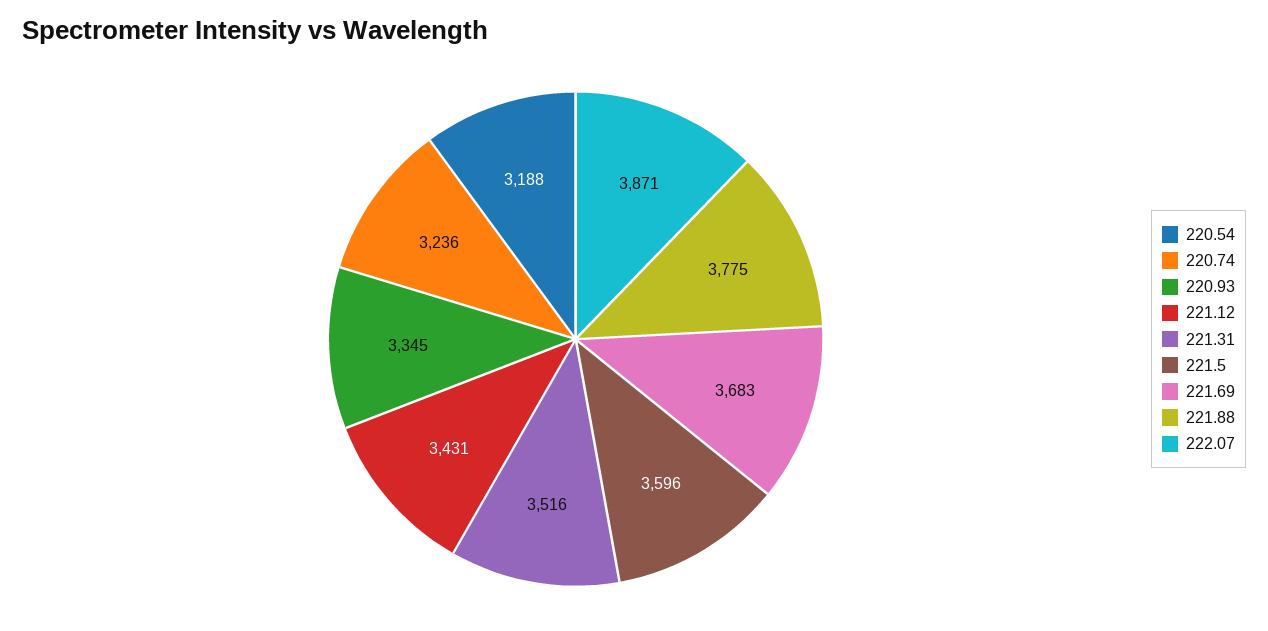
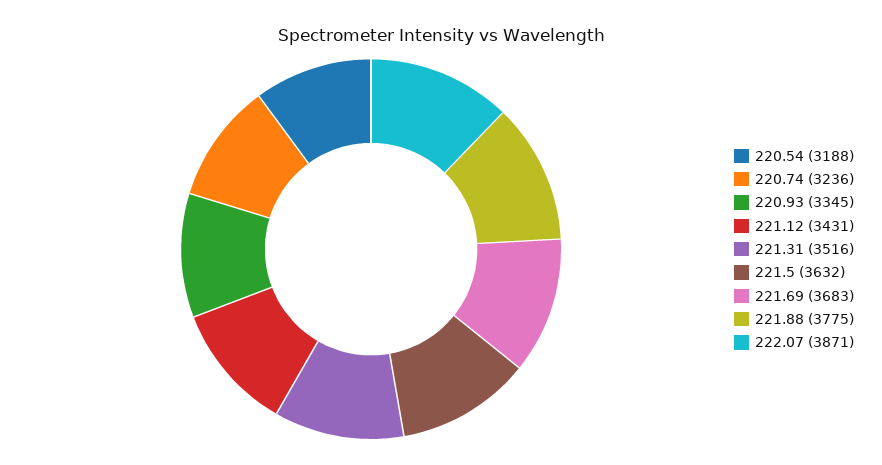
221.5: 3596 -> 3632

